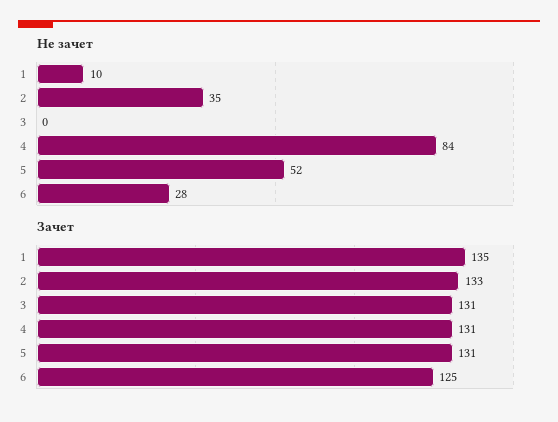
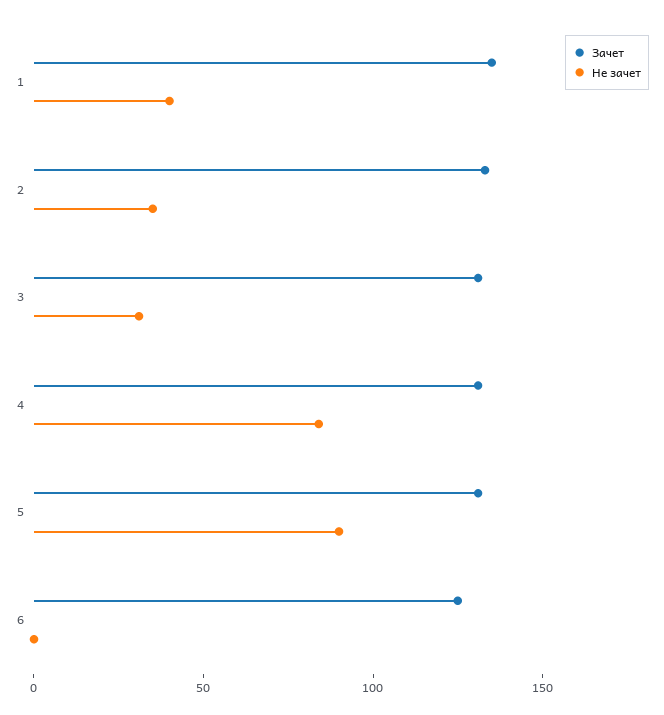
Не зачет, 1: 10 -> 40
Не зачет, 3: 0 -> 30
Не зачет, 5: 52 -> 90
Не зачет, 6: 28 -> 0

